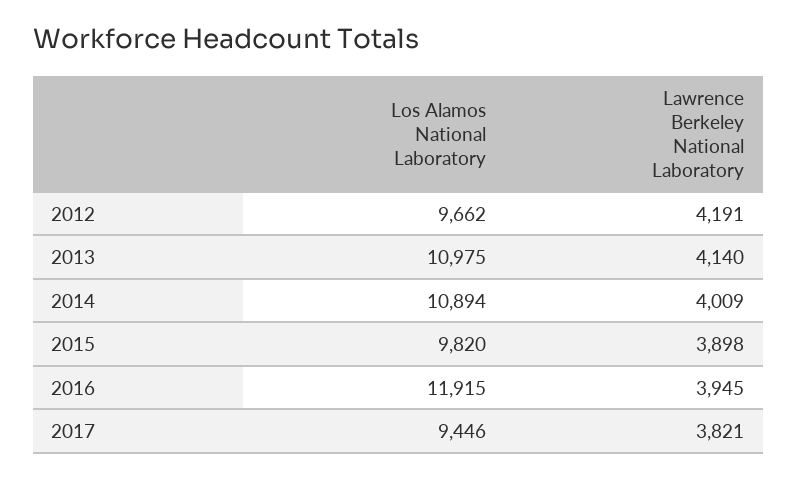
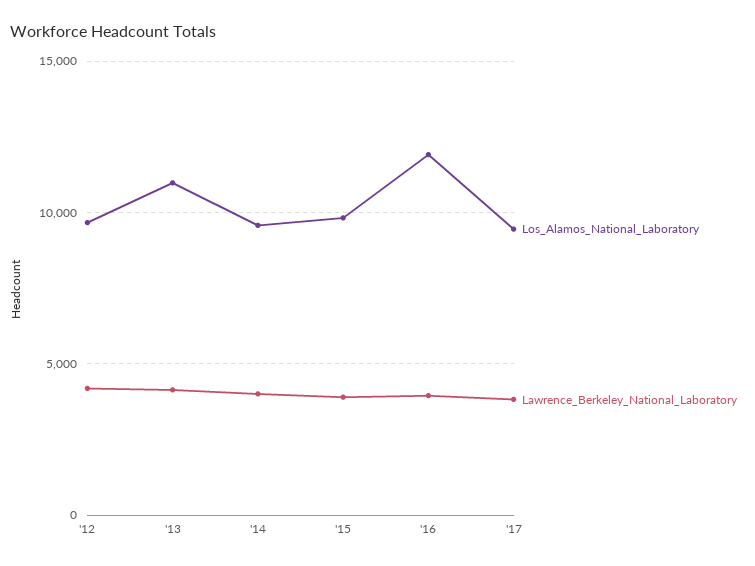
Los Alamos National Laboratory, 2014: 10894 -> 9500

